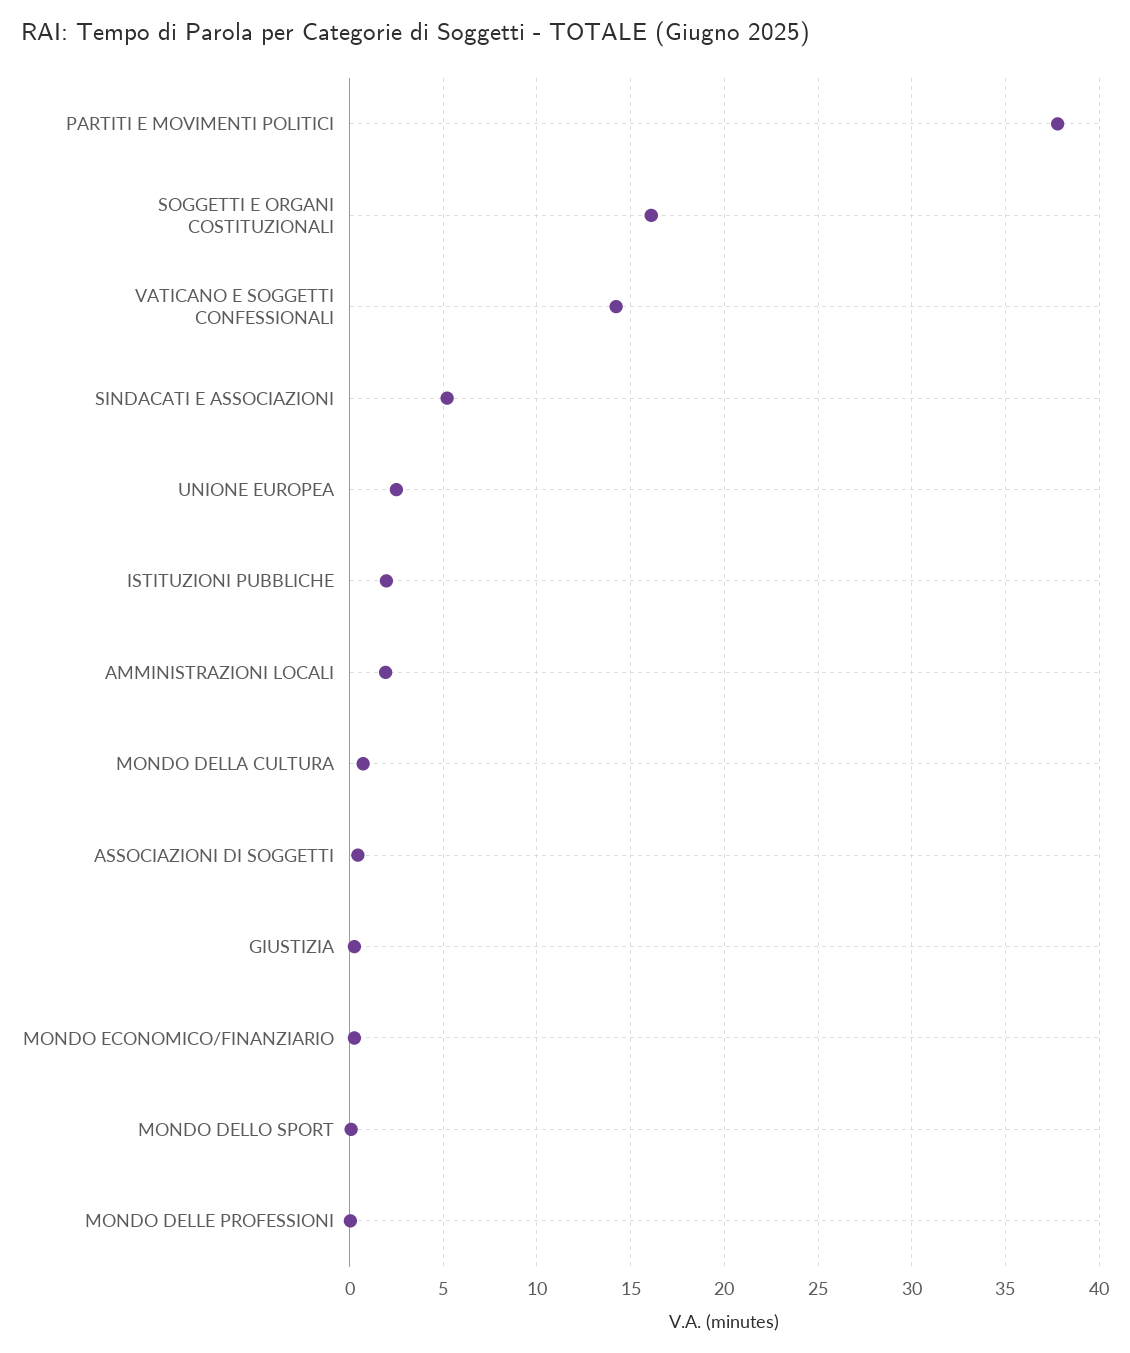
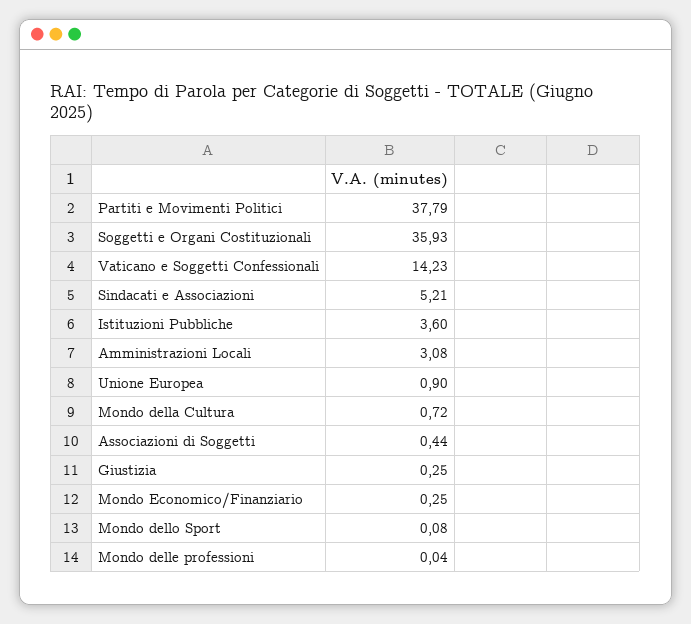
SOGGETTI E ORGANI COSTITUZIONALI: 16 -> 35.93
UNIONE EUROPEA: 2.5 -> 0.9
ISTITUZIONI PUBBLICHE: 2 -> 3.6
AMMINISTRAZIONI LOCALI: 2 -> 3.08

